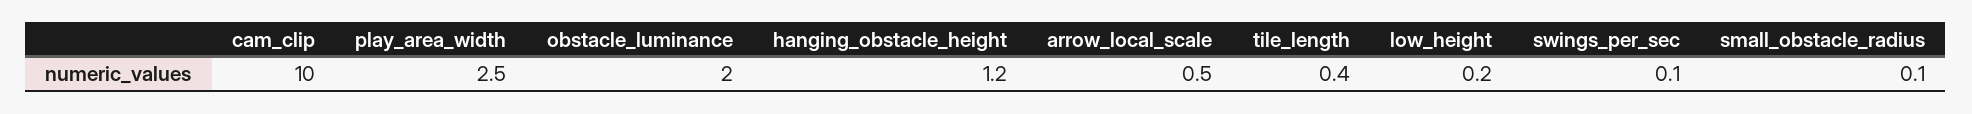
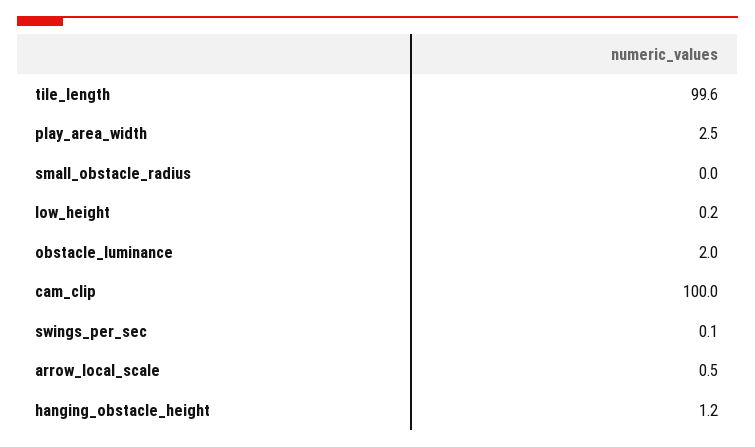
cam_clip: 10 -> 100
tile_length: 0.4 -> 99.6
small_obstacle_radius: 0.1 -> 0

